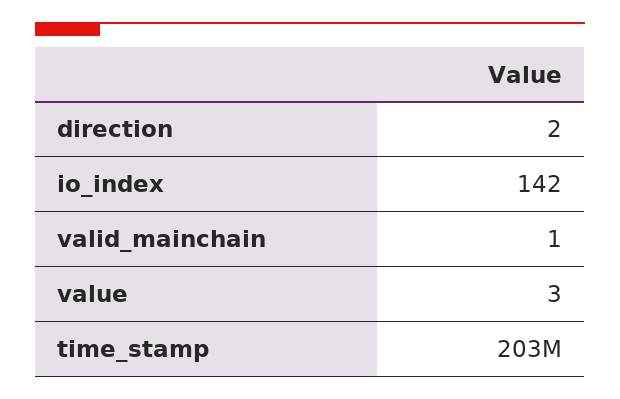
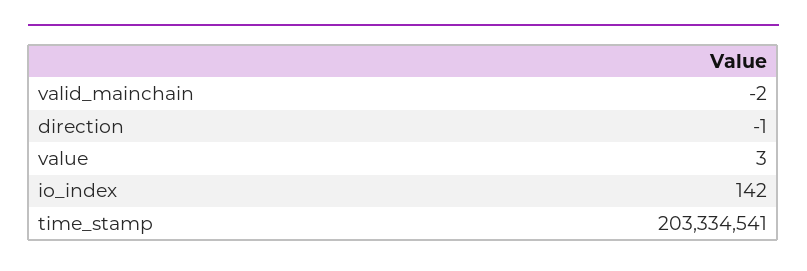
direction: 2 -> -1
valid_mainchain: 1 -> -2

